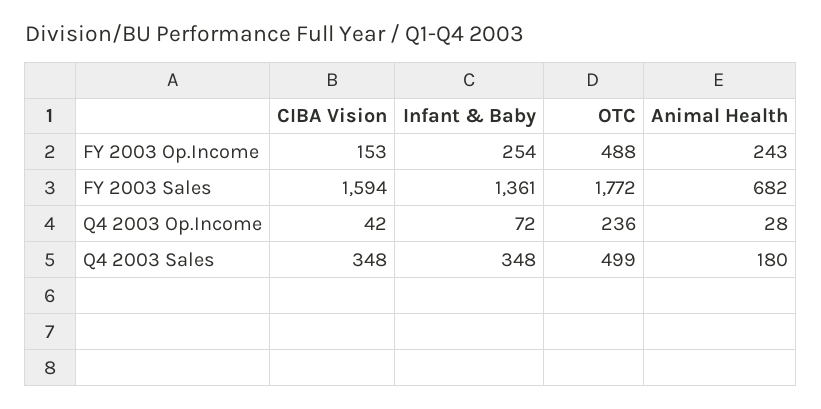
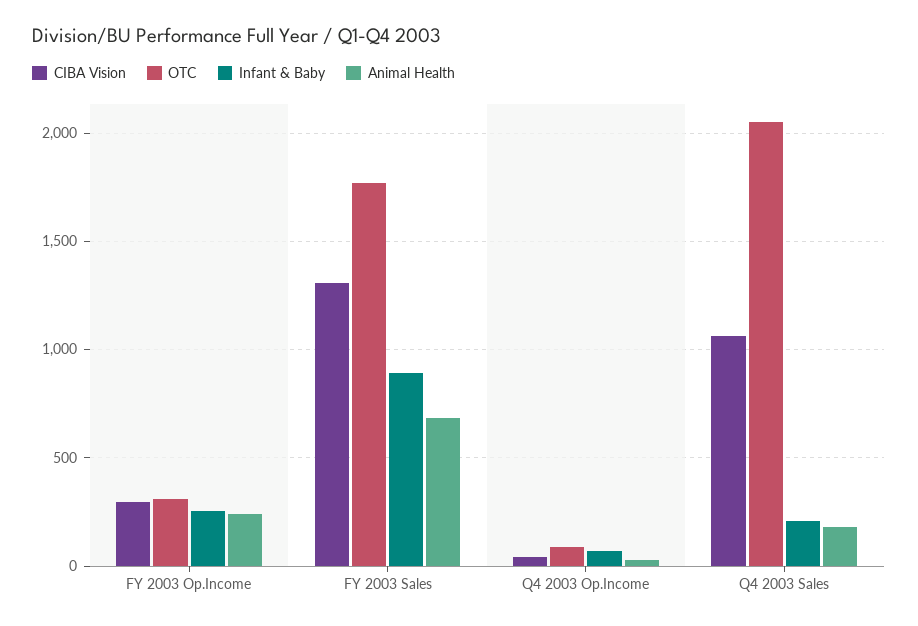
CIBA Vision, FY 2003 Op.Income: 153 -> 300
OTC, FY 2003 Op.Income: 488 -> 300
CIBA Vision, FY 2003 Sales: 1594 -> 1300
Infant & Baby, FY 2003 Sales: 1361 -> 900
OTC, Q4 2003 Op.Income: 236 -> 100
CIBA Vision, Q4 2003 Sales: 348 -> 1050
Infant & Baby, Q4 2003 Sales: 348 -> 200
OTC, Q4 2003 Sales: 499 -> 2050

